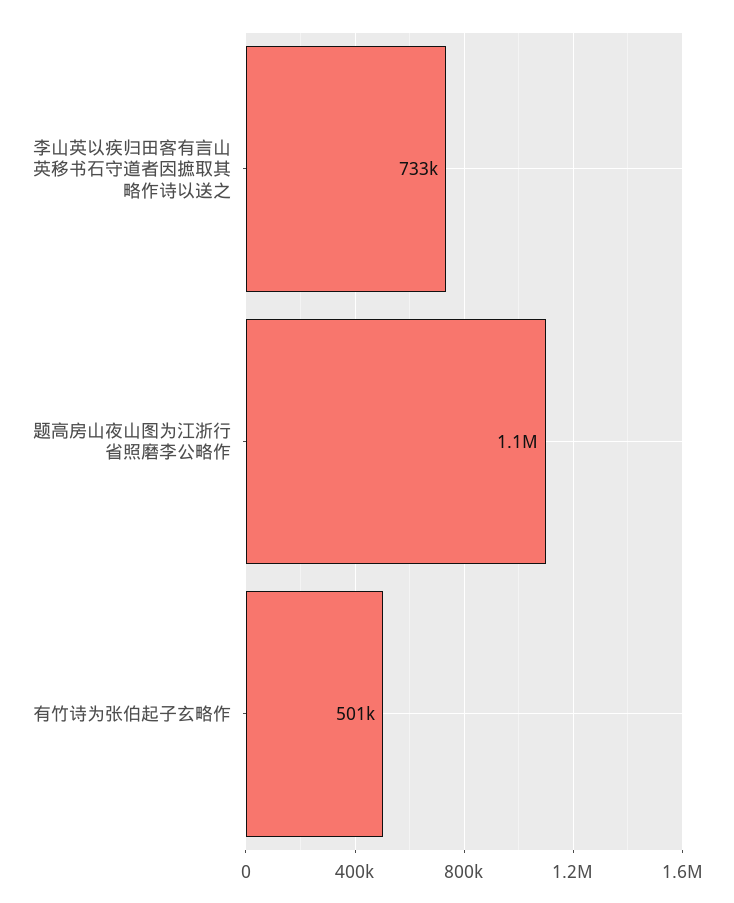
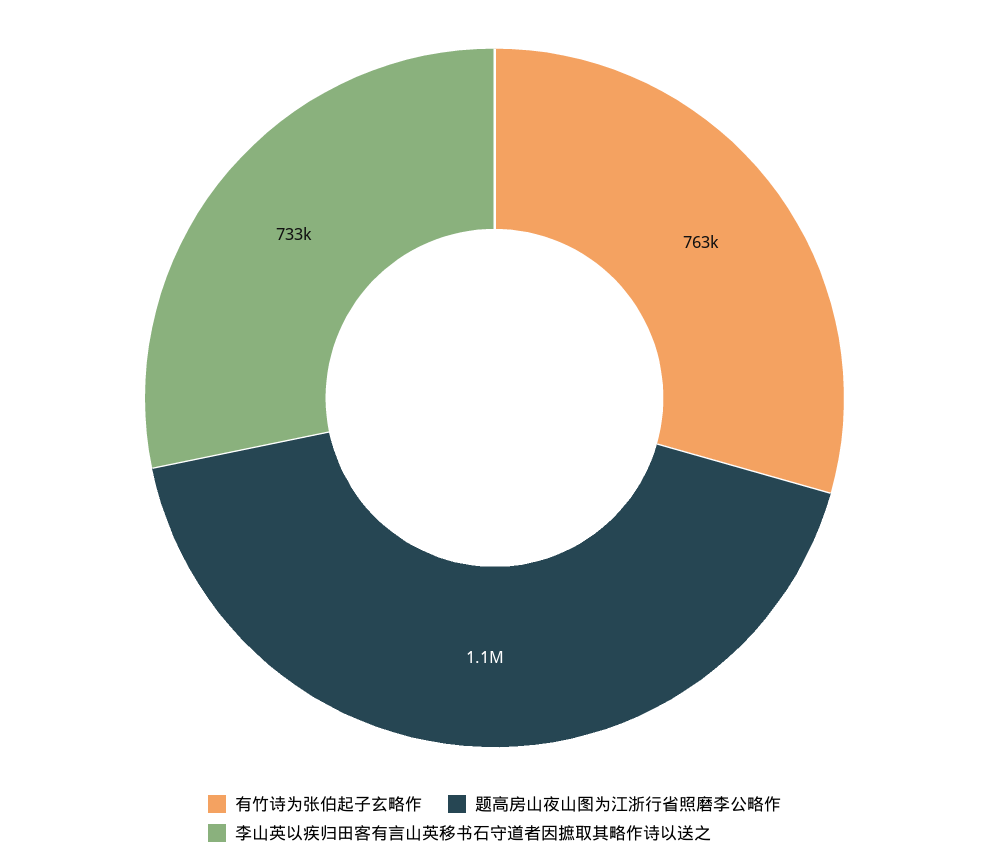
有竹诗为张伯起子玄略作: 501000 -> 763000

